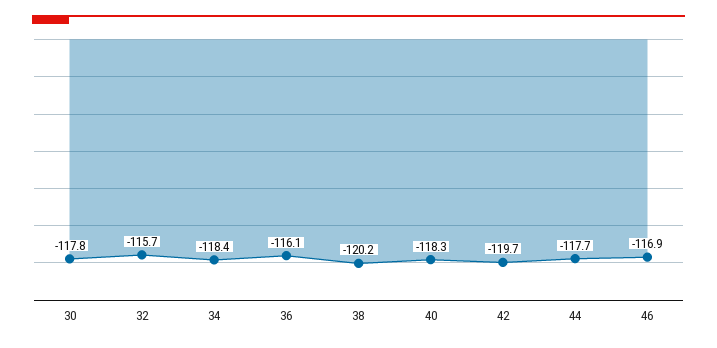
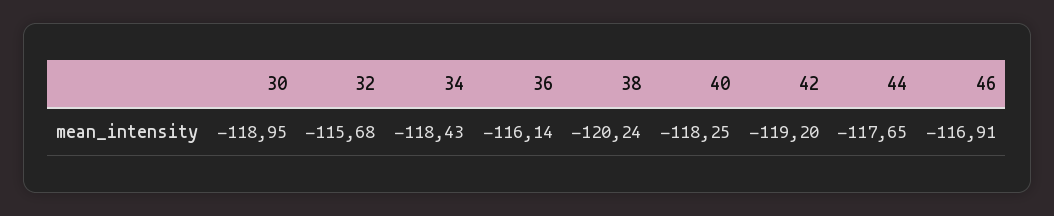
30: -117.8 -> -118.95
42: -119.7 -> -119.2

